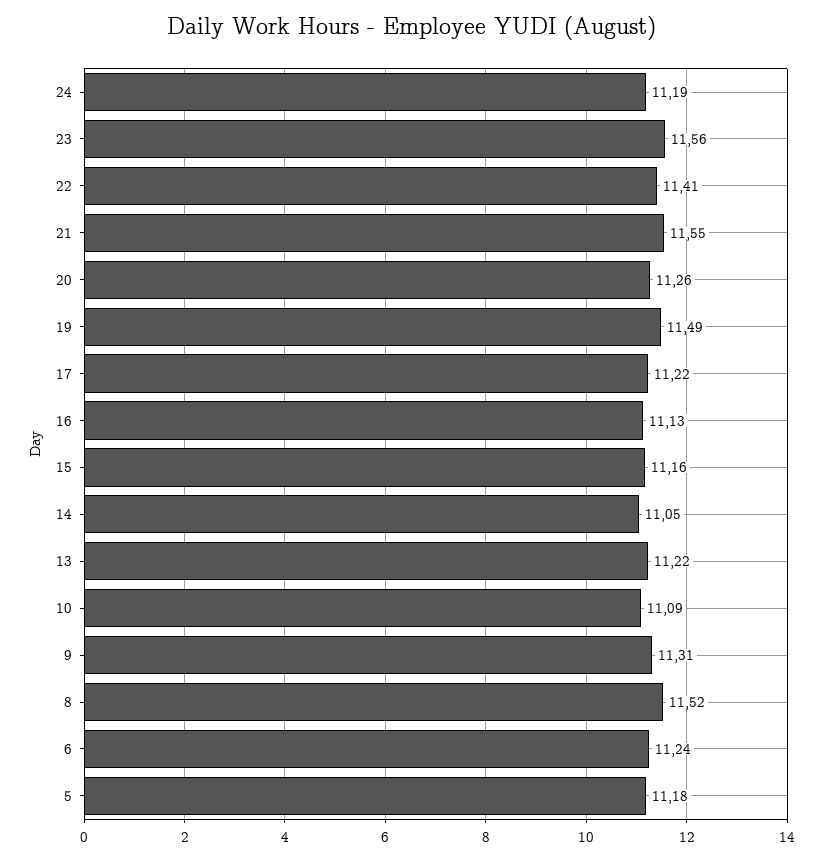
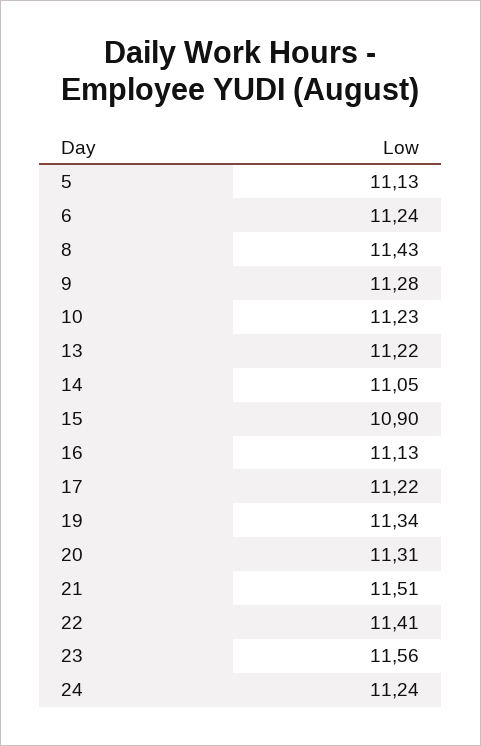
24: 11.19 -> 11.24
21: 11.55 -> 11.51
20: 11.26 -> 11.31
19: 11.49 -> 11.34
15: 11.16 -> 10.9
10: 11.09 -> 11.23
9: 11.31 -> 11.28
8: 11.52 -> 11.43
5: 11.18 -> 11.13

